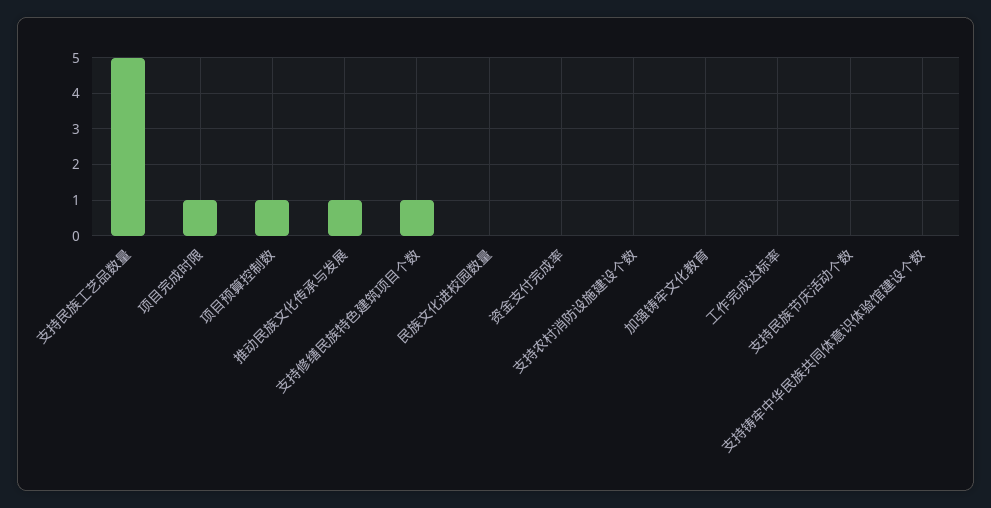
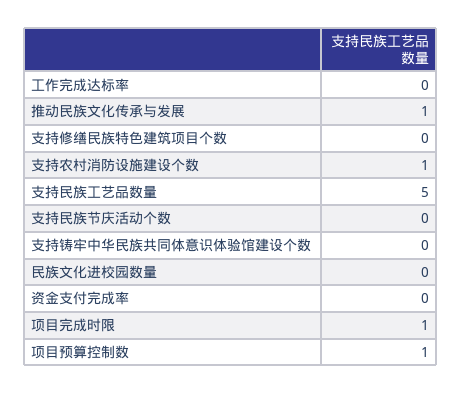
支持修缮民族特色建筑项目个数: 1 -> 0
支持农村消防设施建设个数: 0 -> 1
加强铸牢文化教育: 0 -> none

